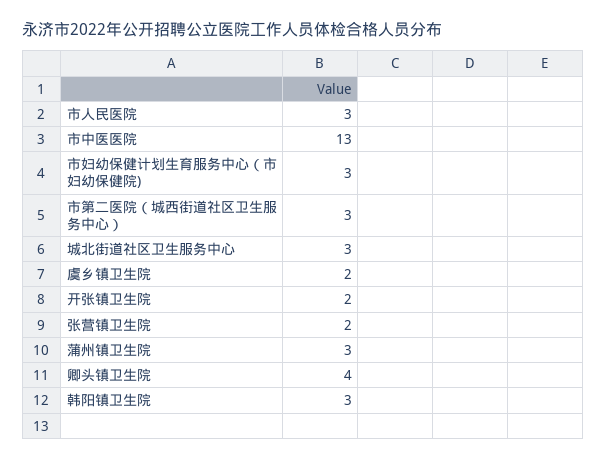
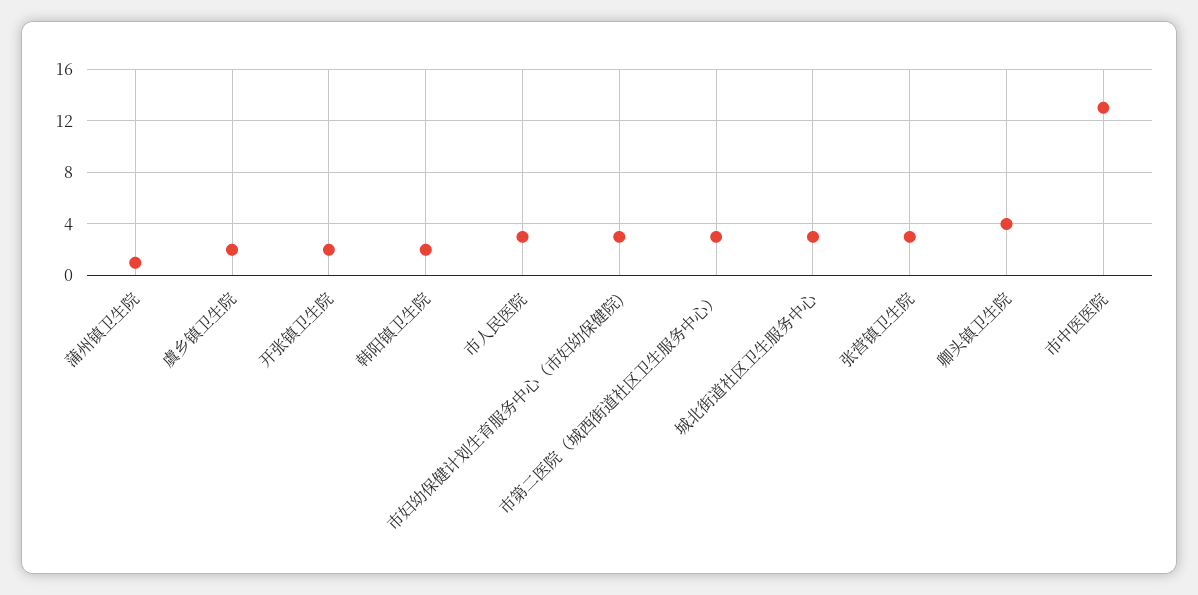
张营镇卫生院: 2 -> 3
蒲州镇卫生院: 3 -> 1
韩阳镇卫生院: 3 -> 2

